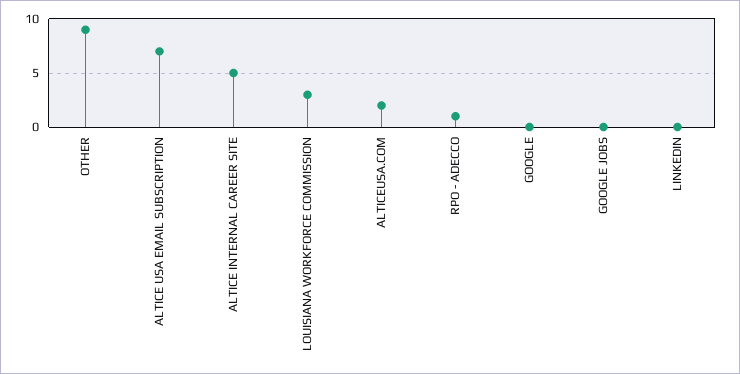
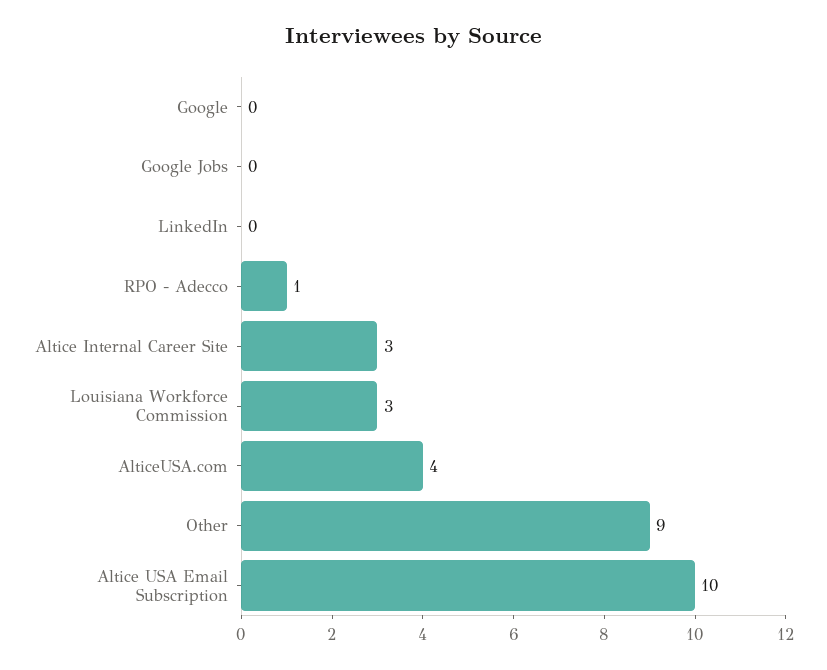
ALTICE USA EMAIL SUBSCRIPTION: 7 -> 10
ALTICE INTERNAL CAREER SITE: 5 -> 3
ALTICEUSA.COM: 2 -> 4

